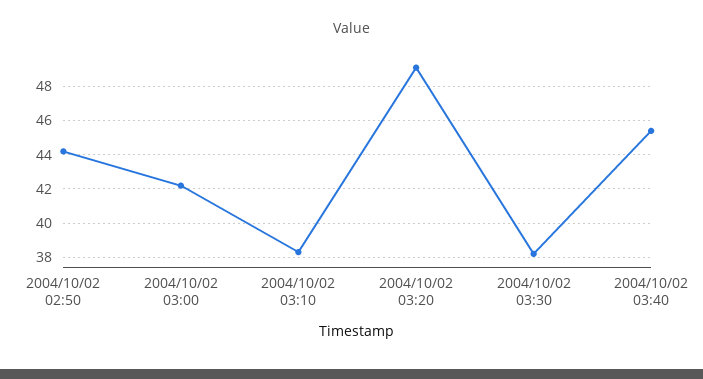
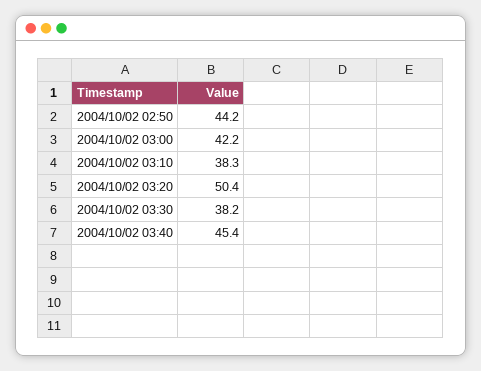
2004/10/02 03:20: 49 -> 50.4

